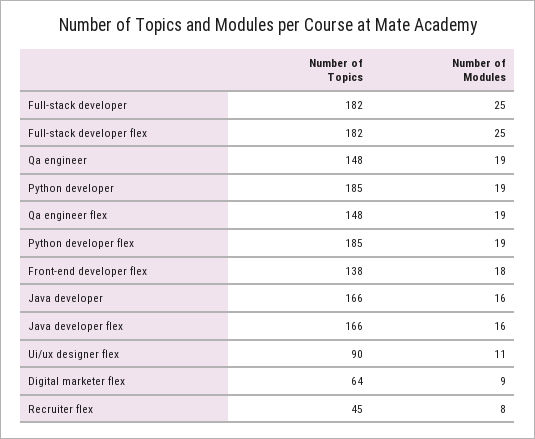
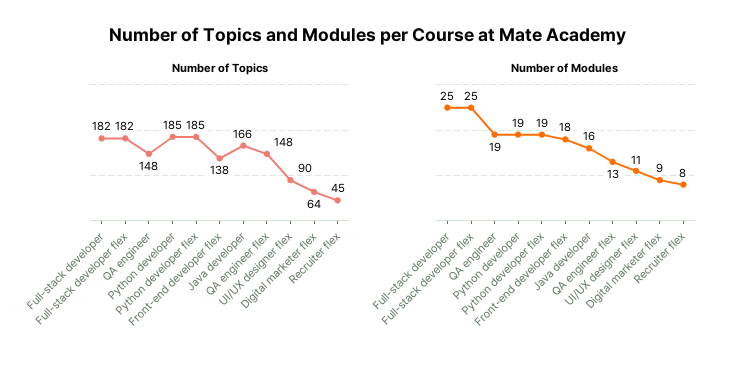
Number of Modules, Qa engineer flex: 19 -> 13
Number of Topics, Java developer flex: 166 -> none
Number of Modules, Java developer flex: 16 -> none

